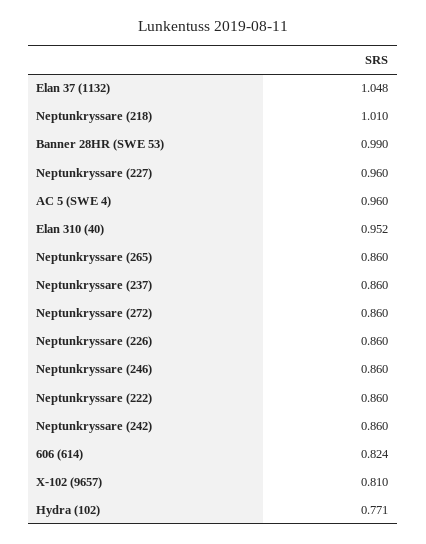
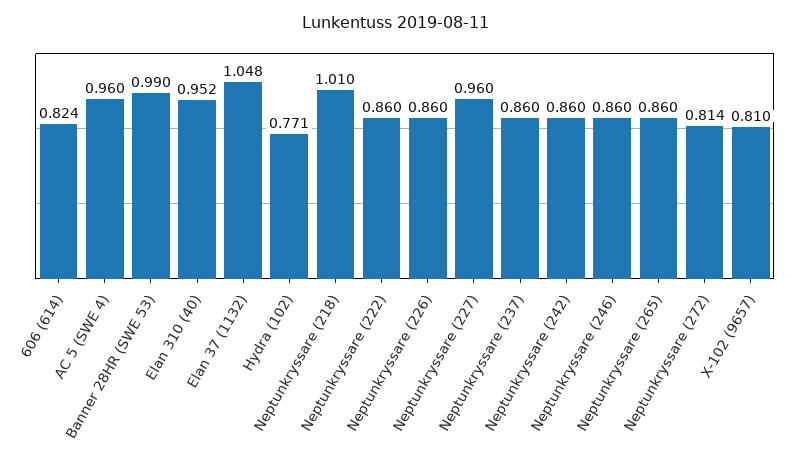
Neptunkryssare (272): 0.86 -> 0.814

